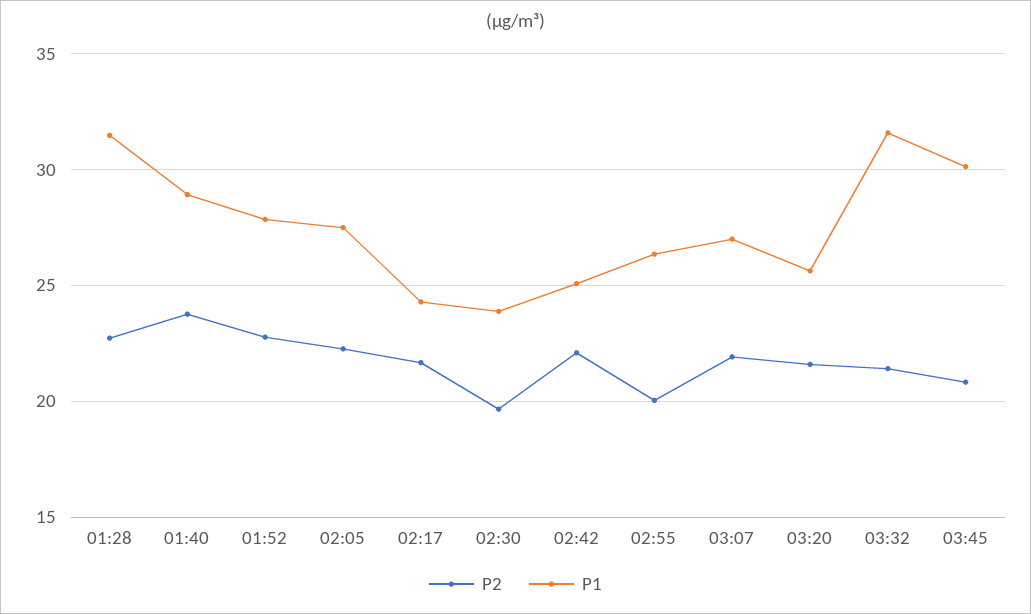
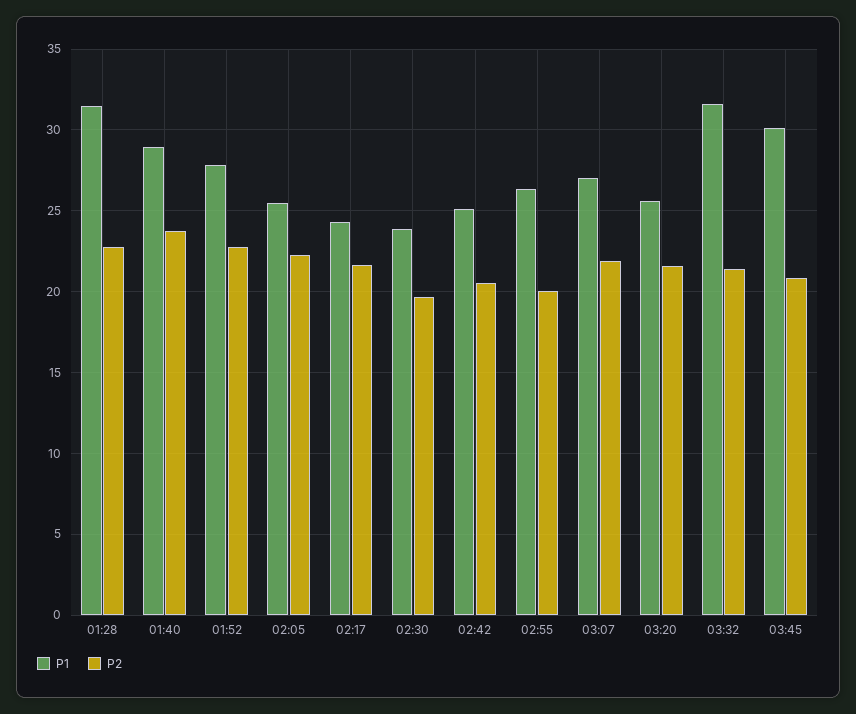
P1, 02:05: 27.5 -> 25.5
P2, 02:42: 22 -> 20.5

